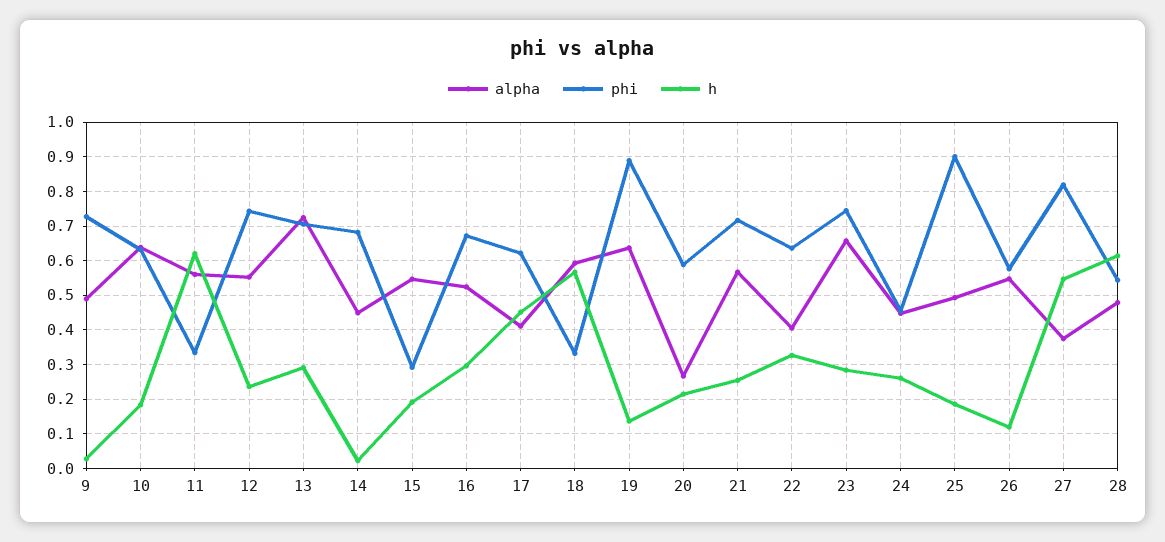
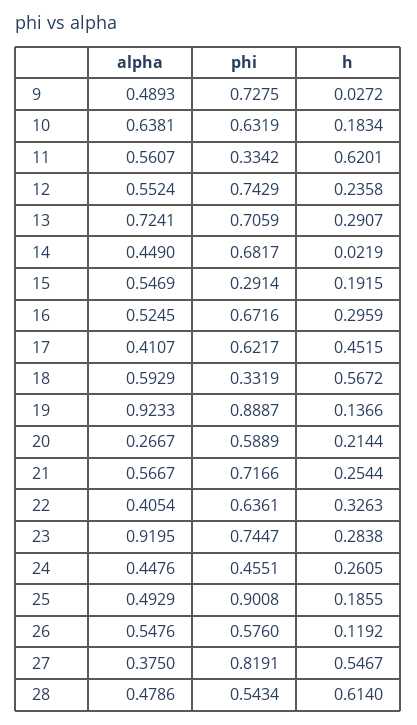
alpha, 19: 0.64 -> 0.9233
alpha, 23: 0.66 -> 0.9195

